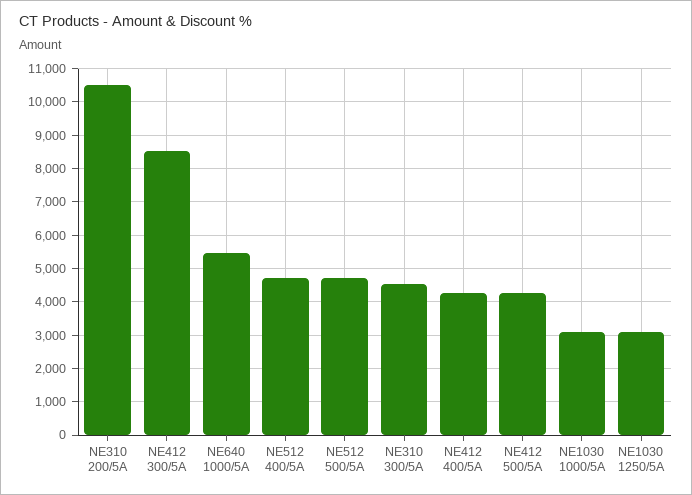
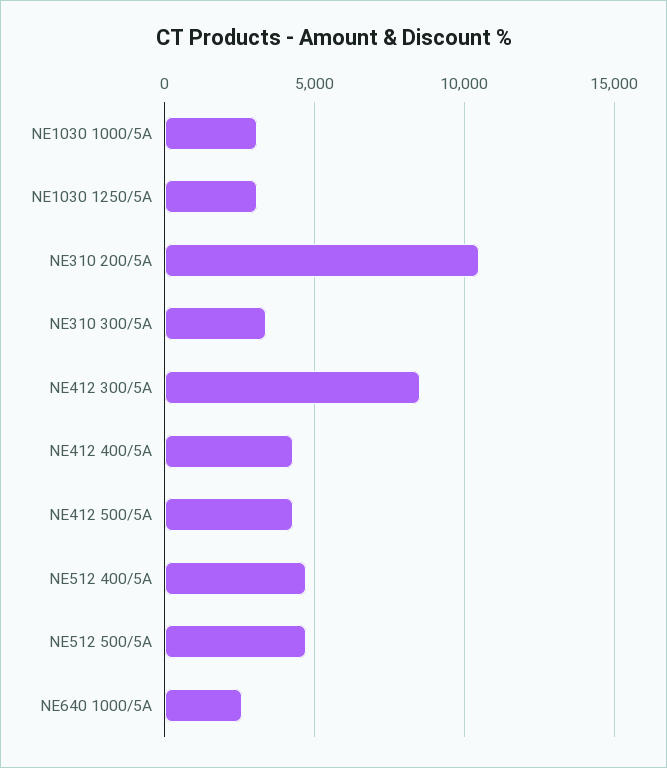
NE640 1000/5A: 5400 -> 2500
NE310 300/5A: 4600 -> 3500

